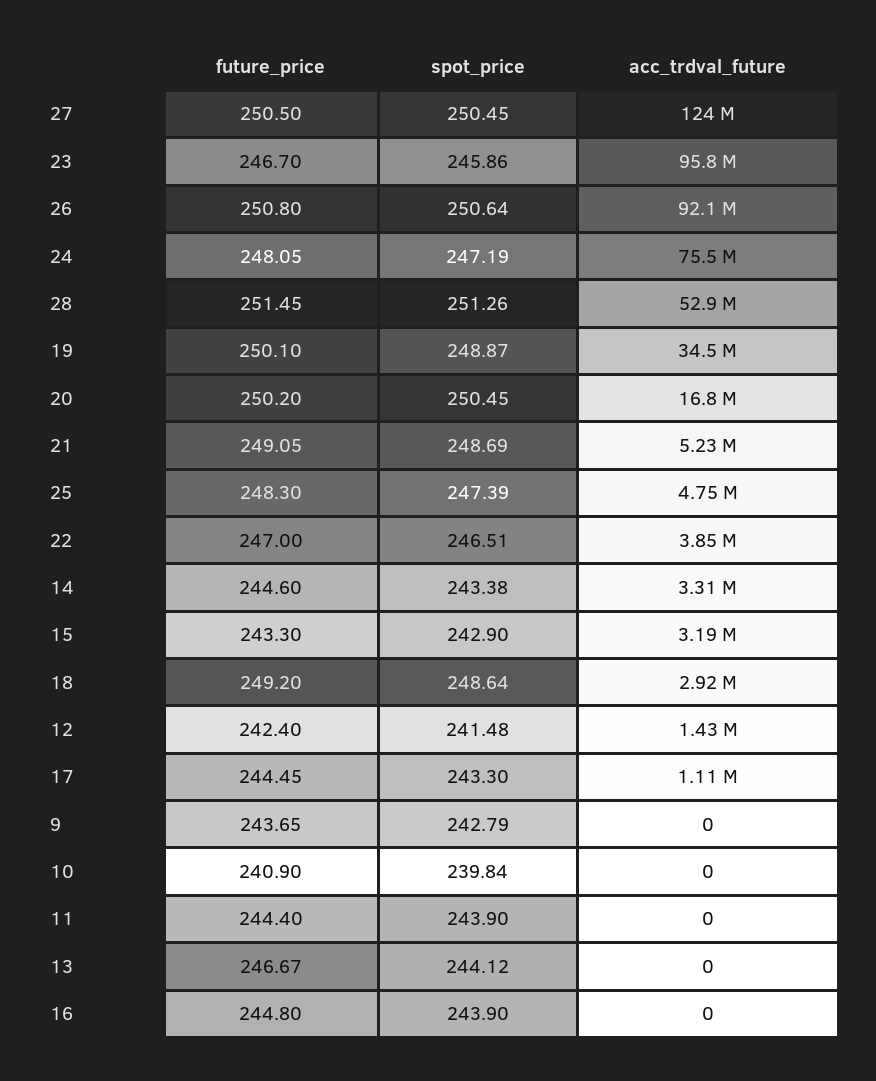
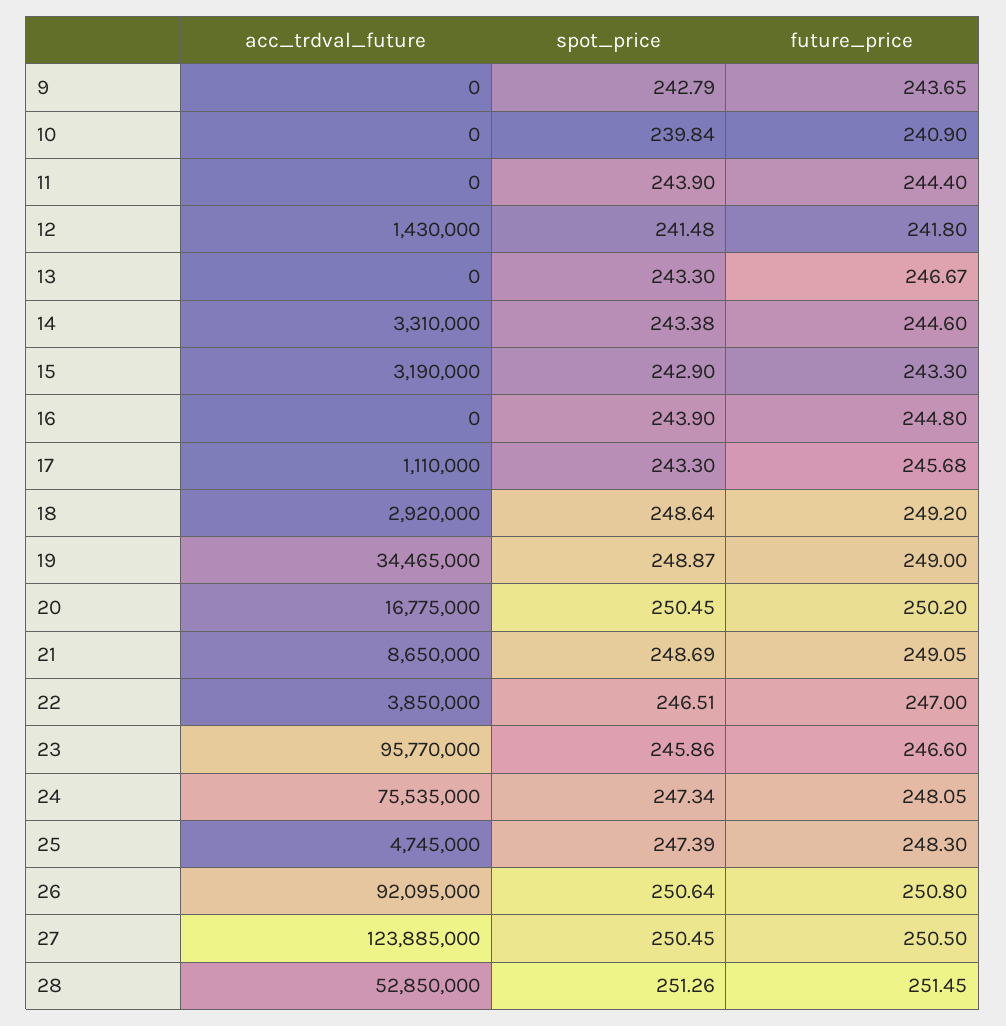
future_price, 23: 246.7 -> 246.6
spot_price, 24: 247.19 -> 247.34
future_price, 19: 250.1 -> 249
acc_trdval_future, 21: 5230000 -> 8650000
future_price, 12: 242.4 -> 241.8
future_price, 17: 244.45 -> 245.68
spot_price, 13: 244.12 -> 243.3

